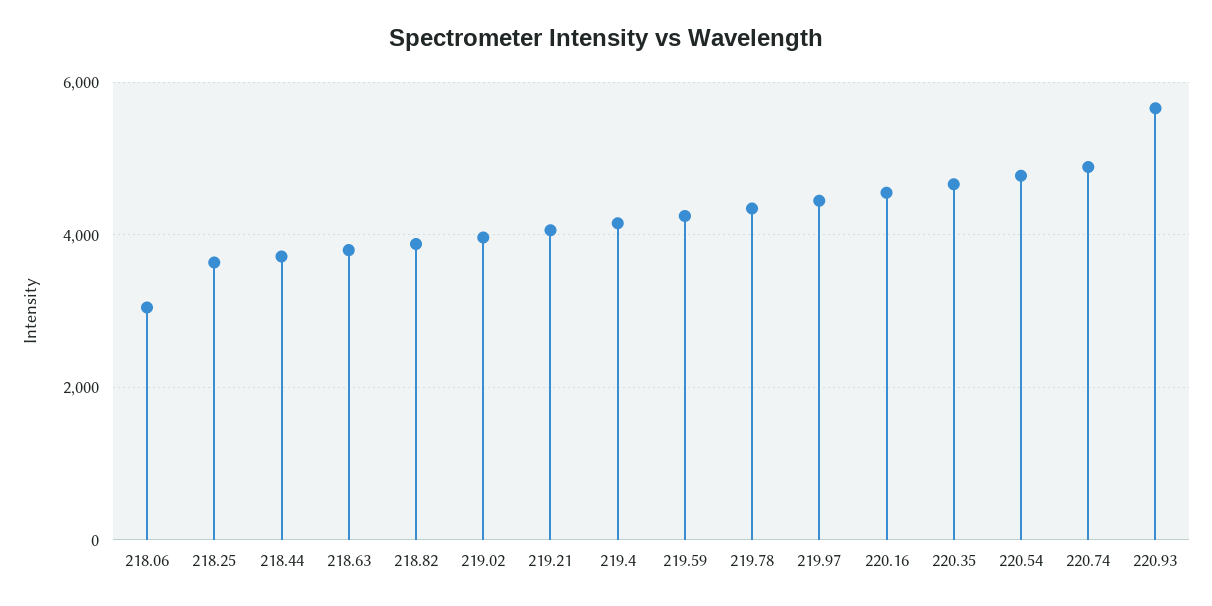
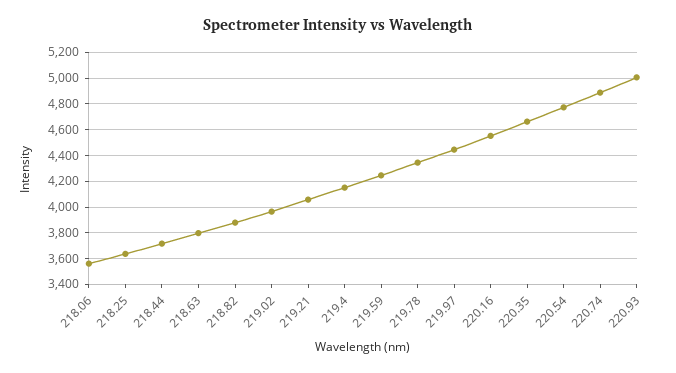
218.06: 3000 -> 3550
220.93: 5600 -> 5000

